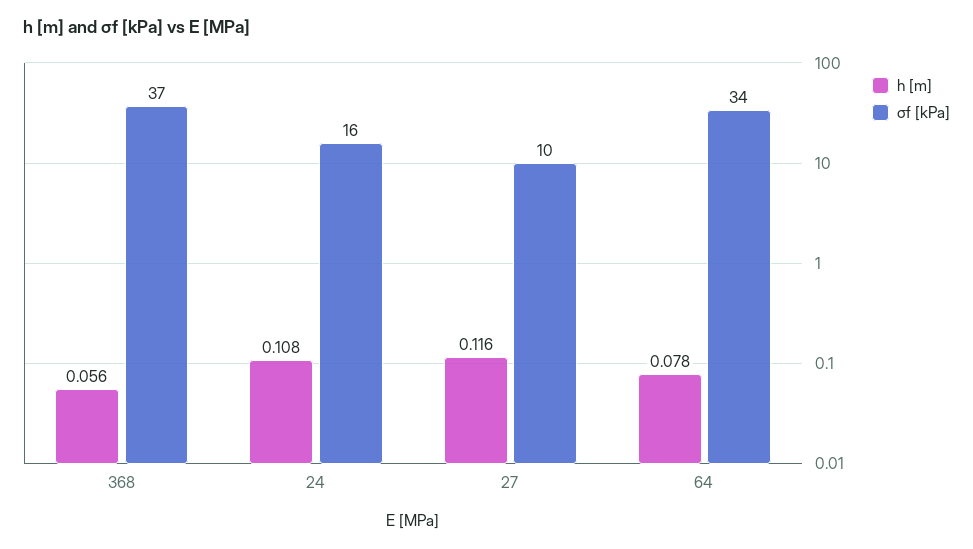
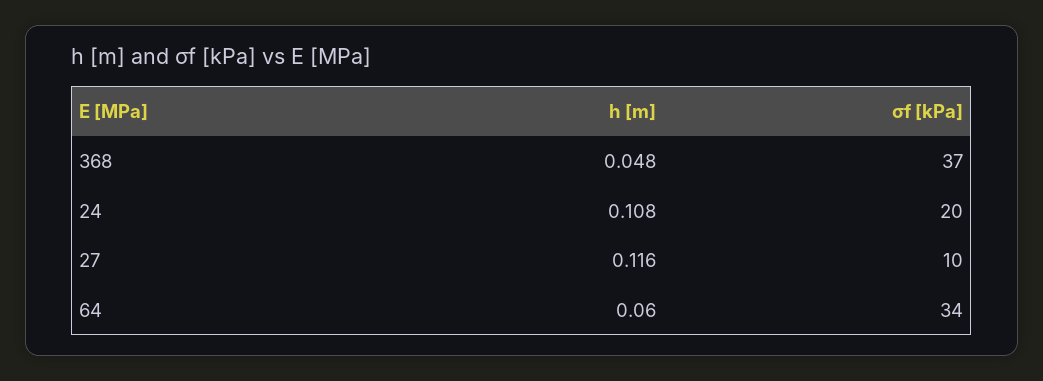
h [m], 368: 0.056 -> 0.048
σf [kPa], 24: 16 -> 20
h [m], 64: 0.078 -> 0.06

